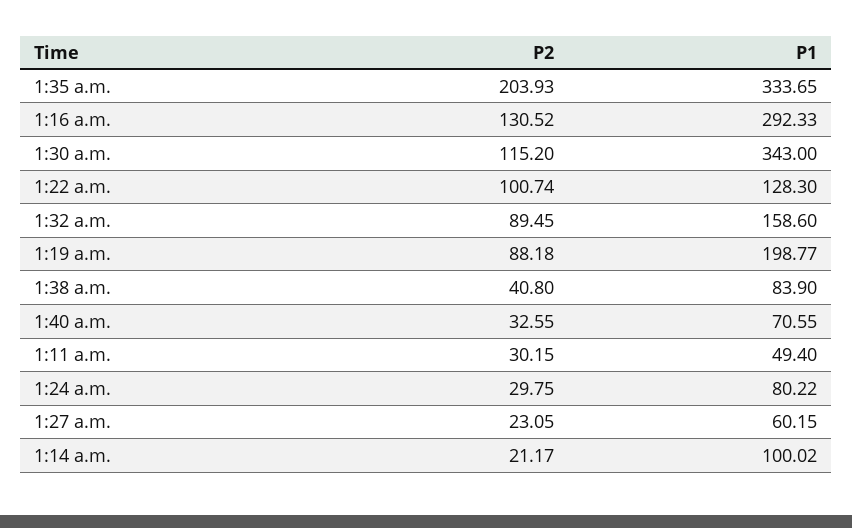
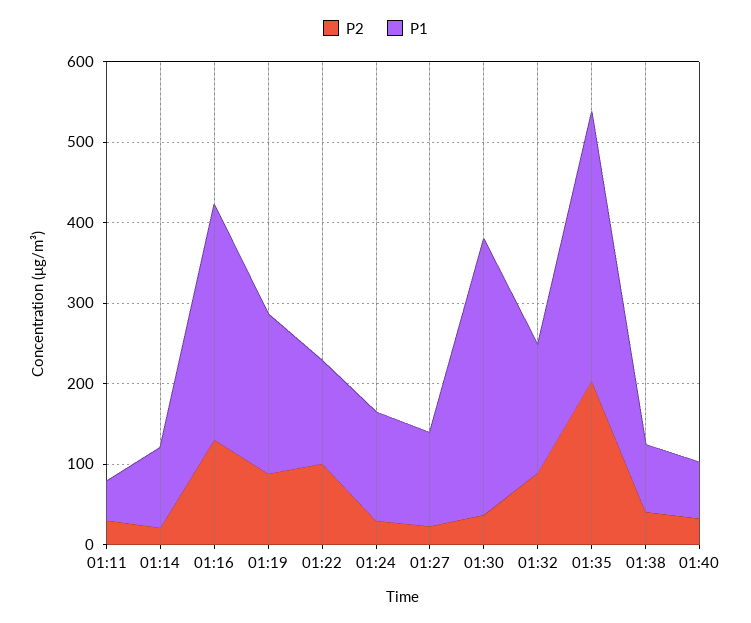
P2, 1:30 a.m.: 115.2 -> 40
P1, 1:24 a.m.: 80.22 -> 140
P1, 1:27 a.m.: 60.15 -> 120

